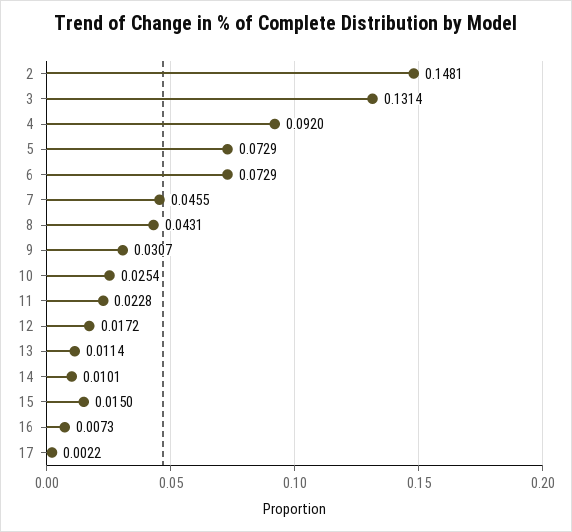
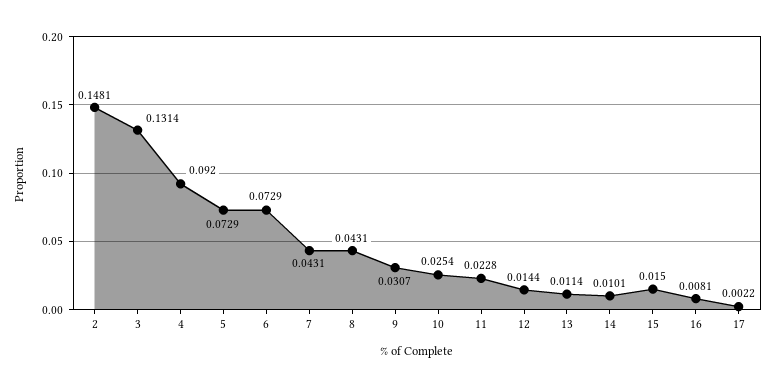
7: 0.0455 -> 0.0431
12: 0.0172 -> 0.0144
16: 0.0073 -> 0.0081

